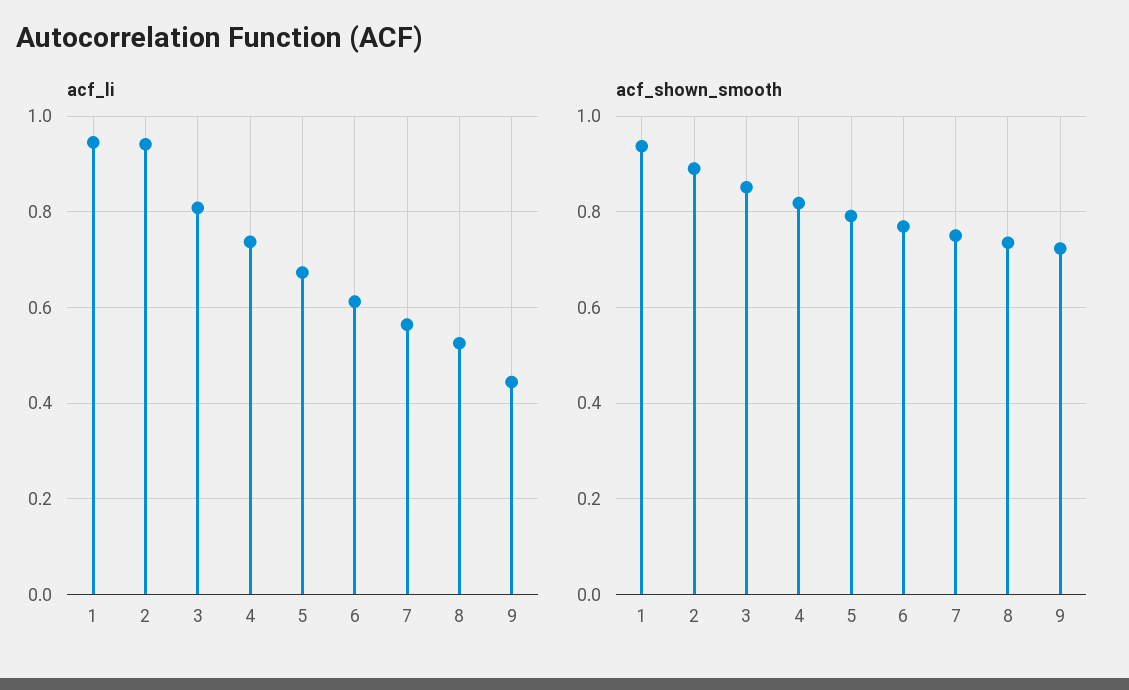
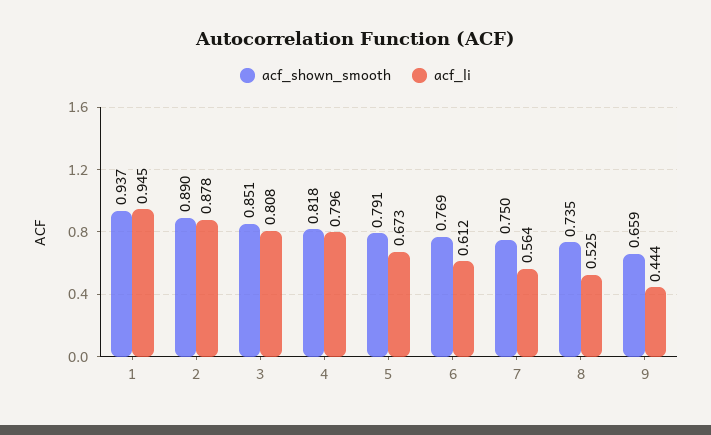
acf_li, 2: 0.94 -> 0.878
acf_li, 4: 0.74 -> 0.796
acf_shown_smooth, 9: 0.72 -> 0.659

